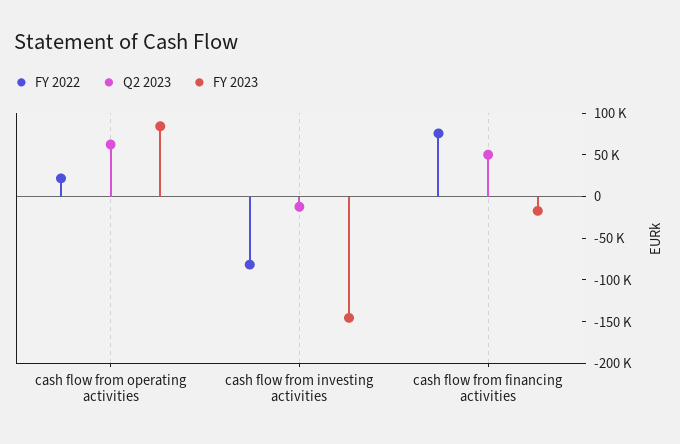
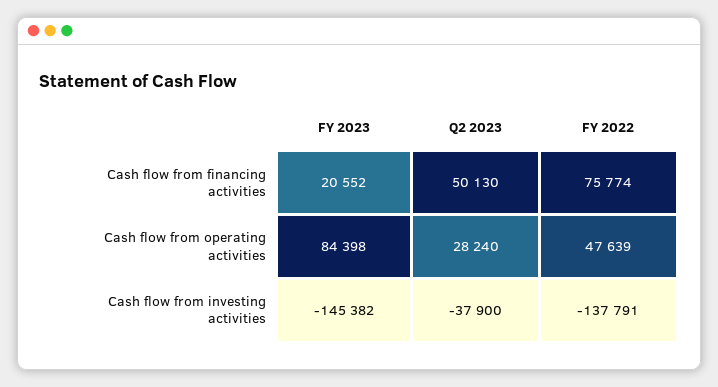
FY 2022, cash flow from operating activities: 20000 -> 47639
Q2 2023, cash flow from operating activities: 60000 -> 28240
FY 2022, cash flow from investing activities: -80000 -> -137791
Q2 2023, cash flow from investing activities: -10000 -> -37900
FY 2023, cash flow from financing activities: -20000 -> 20552

